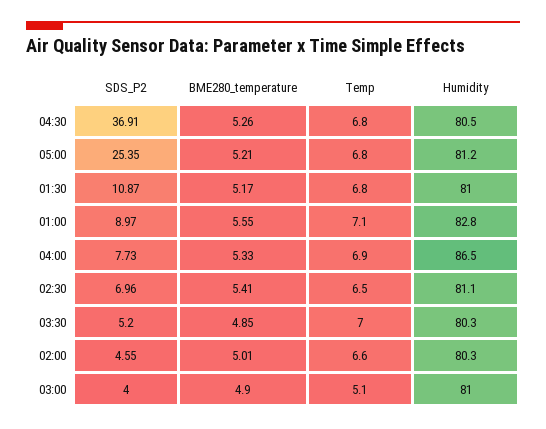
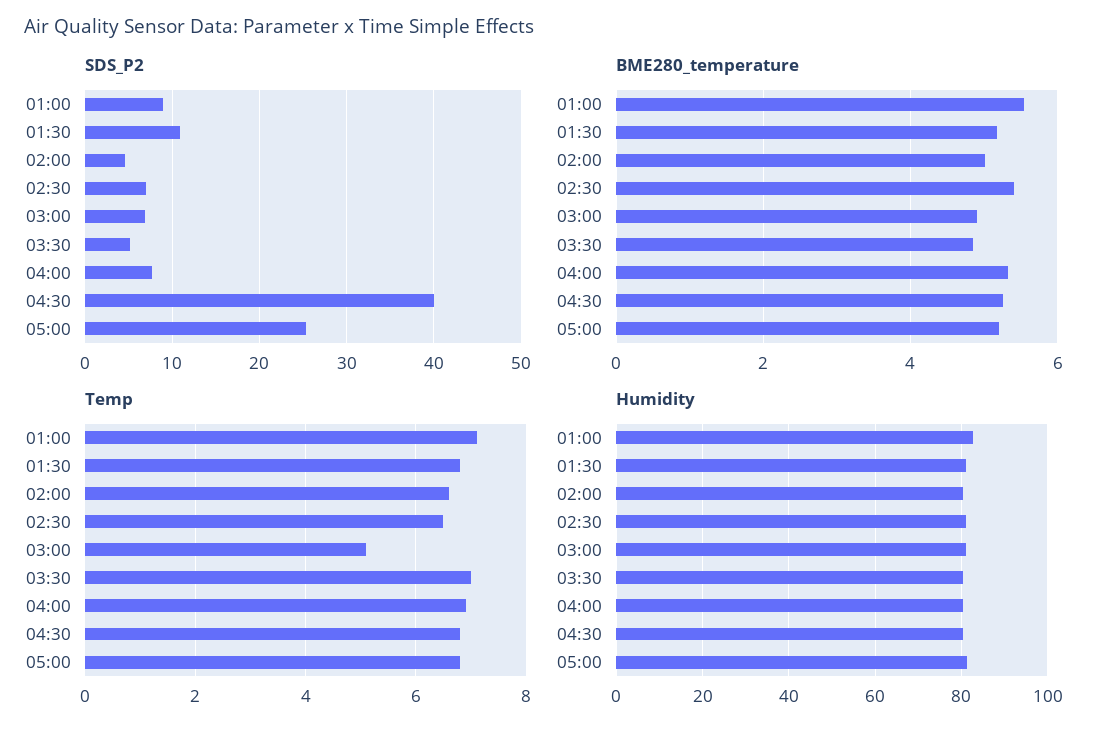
SDS_P2, 04:30: 36.91 -> 40
Humidity, 04:00: 86.5 -> 80
SDS_P2, 03:00: 4 -> 7

